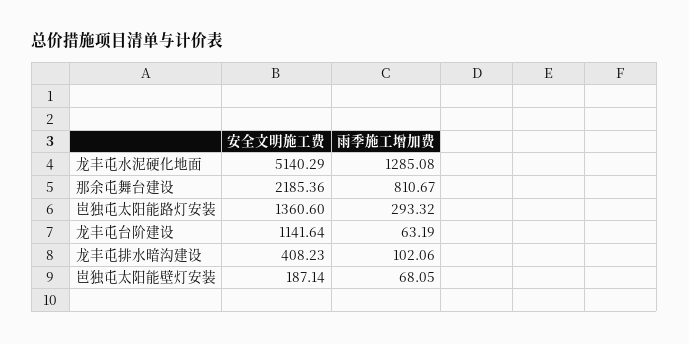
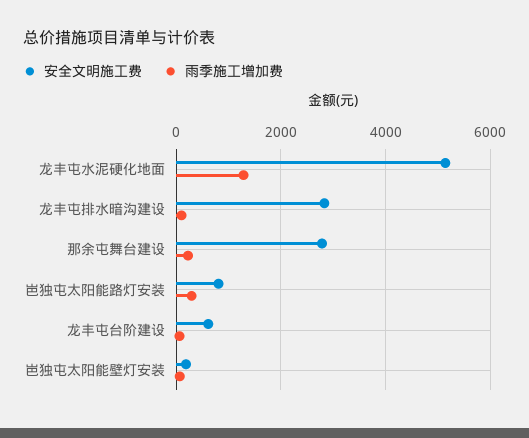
安全文明施工费, 那余屯舞台建设: 2185.36 -> 2800
雨季施工增加费, 那余屯舞台建设: 810.67 -> 200
安全文明施工费, 岜独屯太阳能路灯安装: 1360.6 -> 800
安全文明施工费, 龙丰屯台阶建设: 1141.64 -> 600
安全文明施工费, 龙丰屯排水暗沟建设: 408.23 -> 2800

